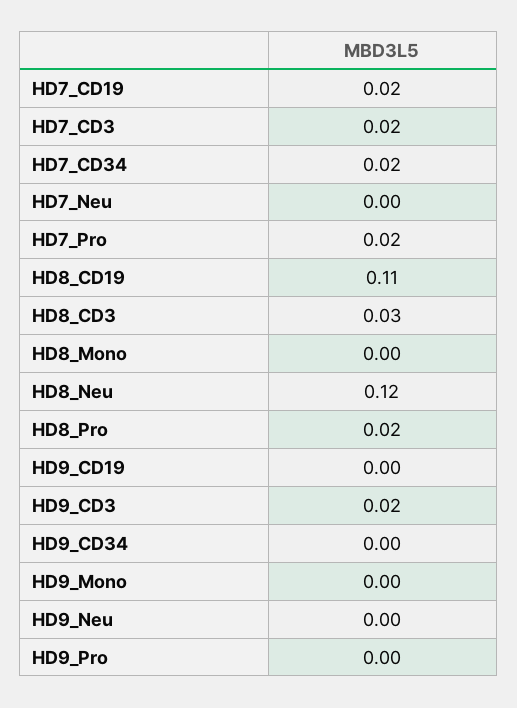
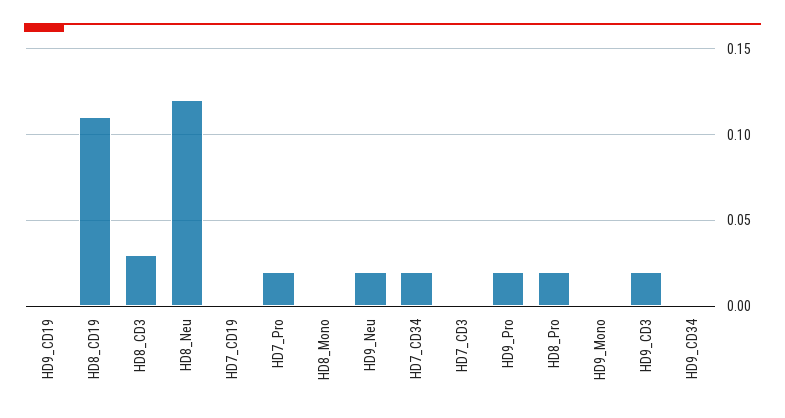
HD7_CD19: 0.02 -> 0
HD7_CD3: 0.02 -> 0
HD7_Neu: 0 -> none
HD9_Neu: 0 -> 0.02
HD9_Pro: 0 -> 0.02

